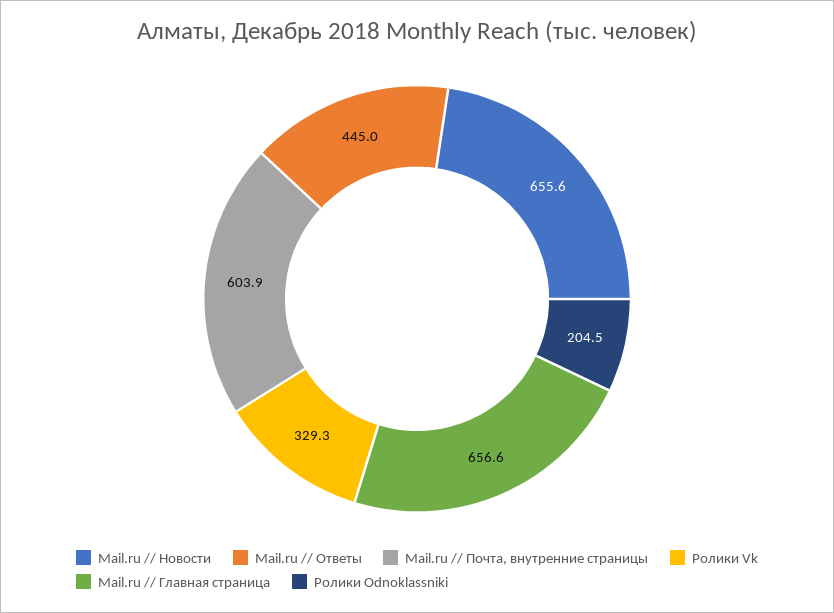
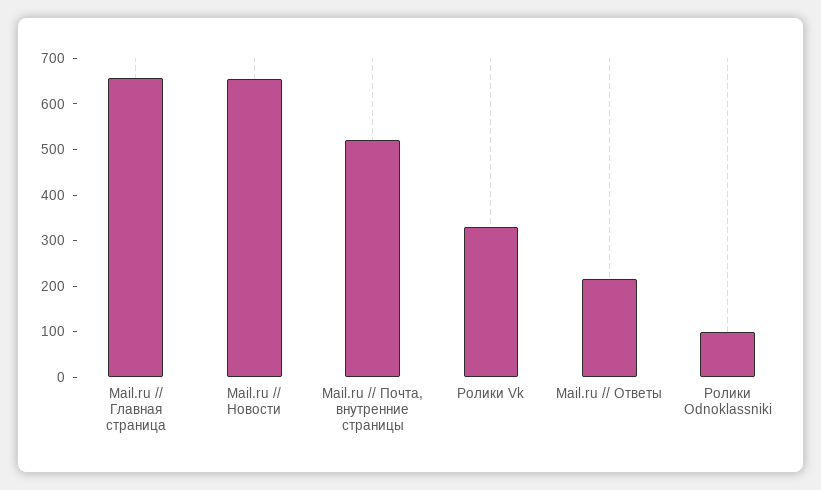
Mail.ru // Ответы: 445 -> 220
Mail.ru // Почта, внутренние страницы: 603.9 -> 520
Ролики Odnoklassniki: 204.5 -> 100

